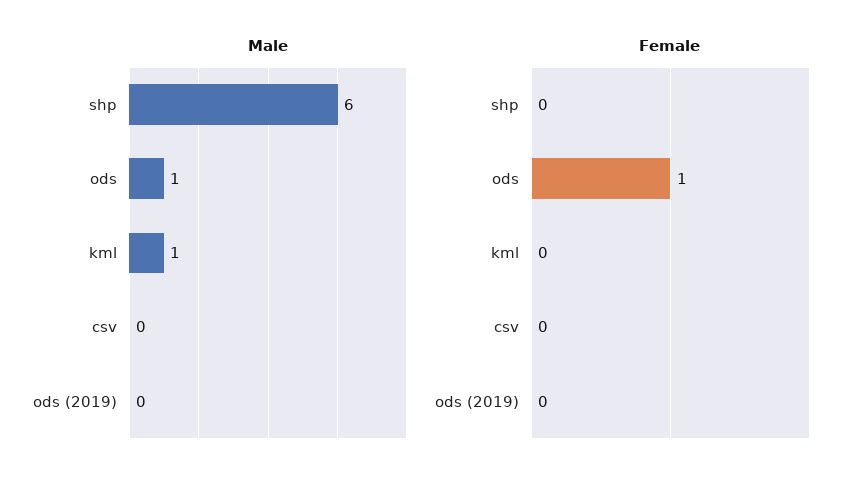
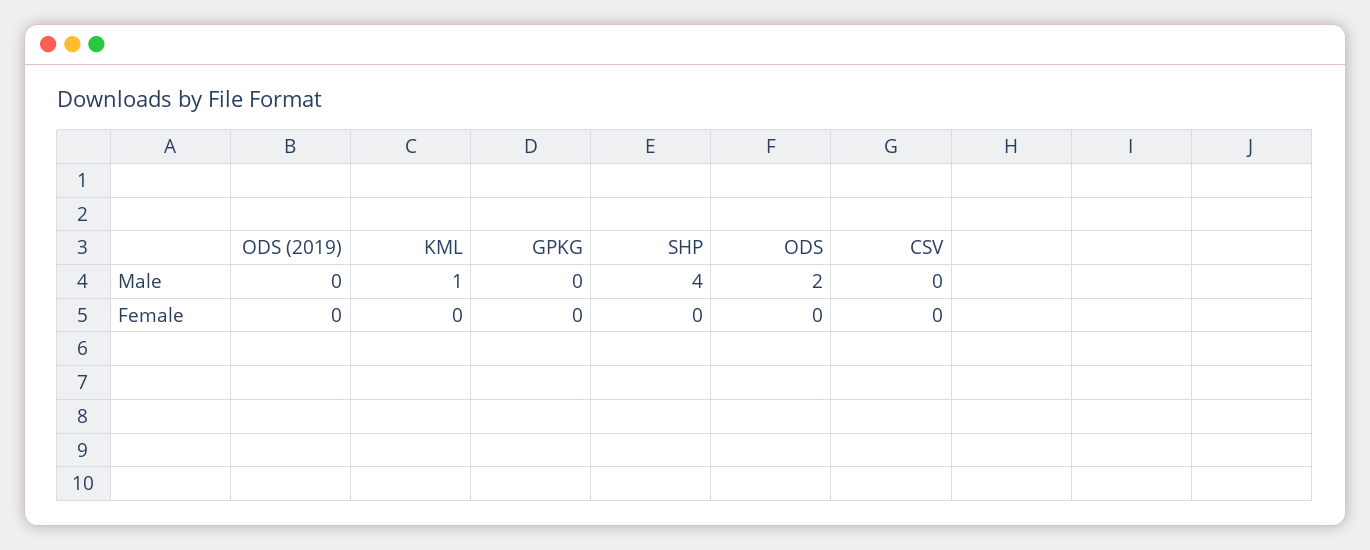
Male, shp: 6 -> 4
Male, ods: 1 -> 2
Female, ods: 1 -> 0
Male, GPKG: none -> 0
Female, GPKG: none -> 0

